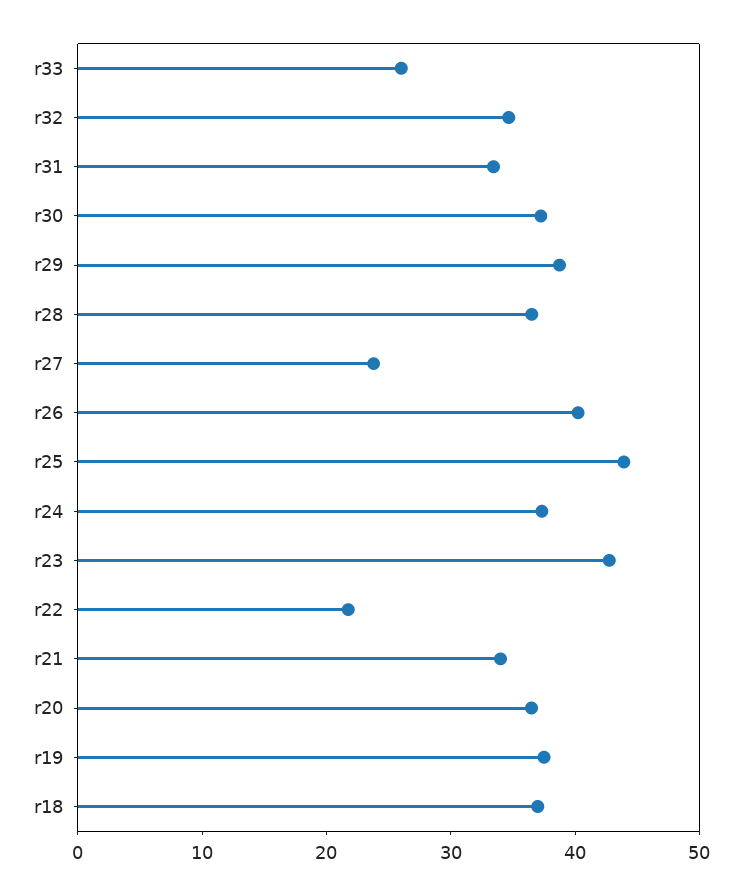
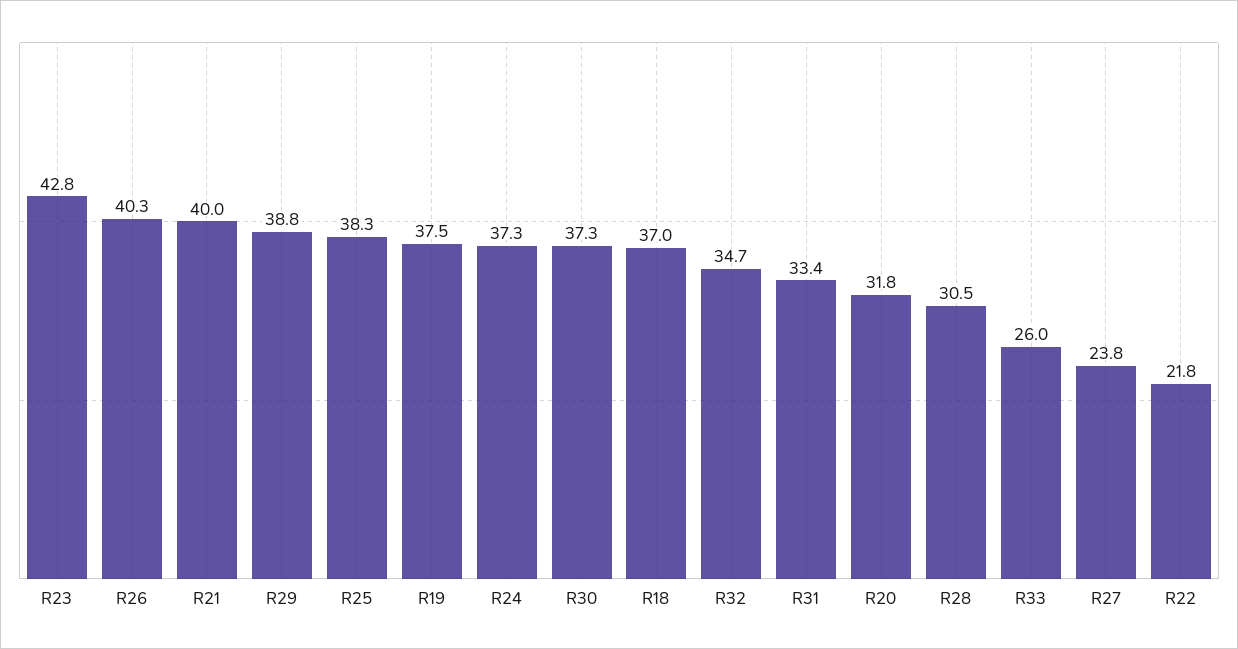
r28: 36 -> 30.5
r25: 44 -> 38.3
r21: 34 -> 40
r20: 36 -> 31.8

